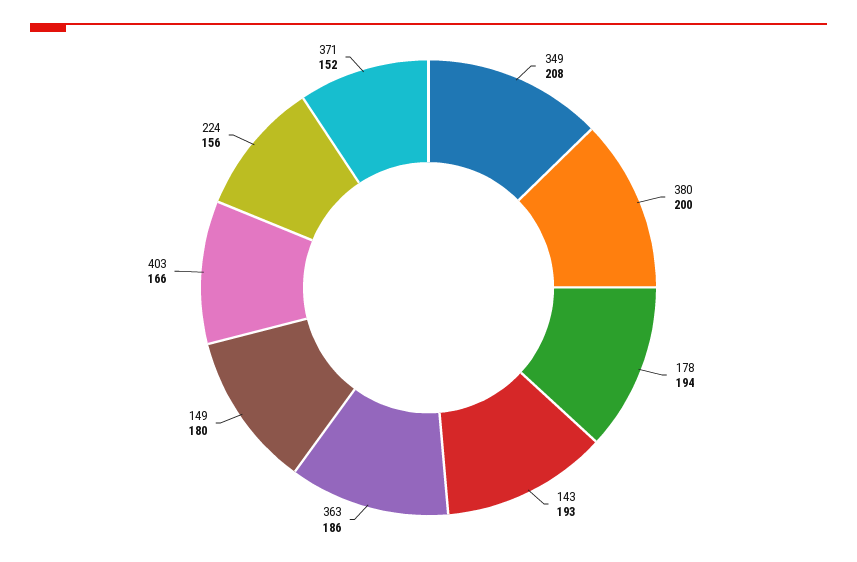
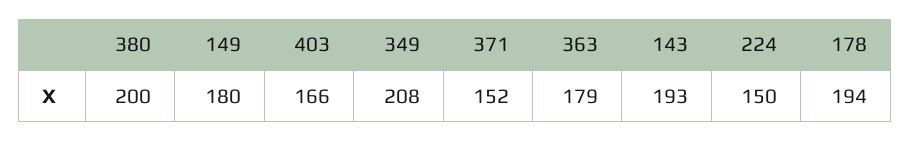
363: 186 -> 179
224: 156 -> 150

